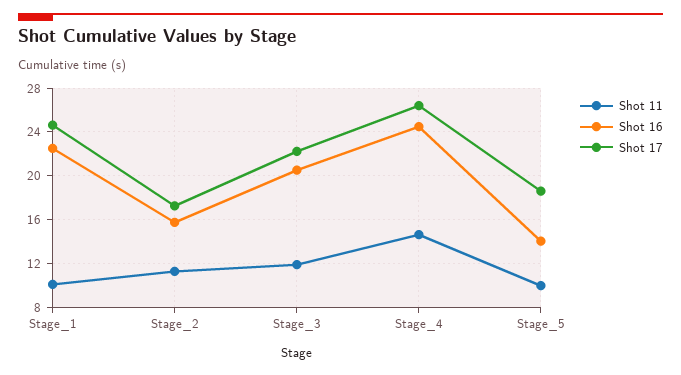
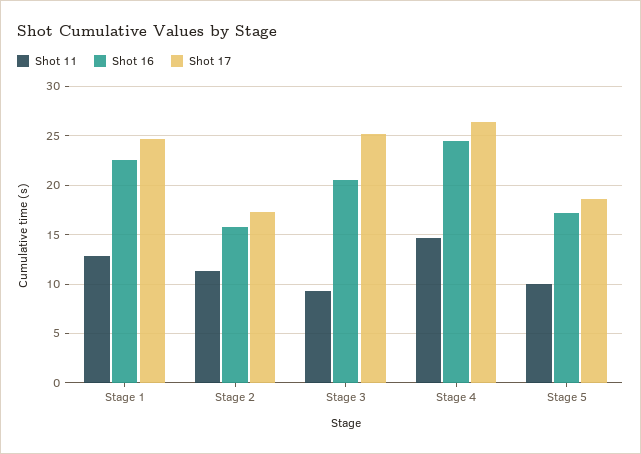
Shot 11, Stage_1: 10 -> 13
Shot 11, Stage_3: 12 -> 9
Shot 17, Stage_3: 22 -> 25
Shot 16, Stage_5: 14 -> 17

